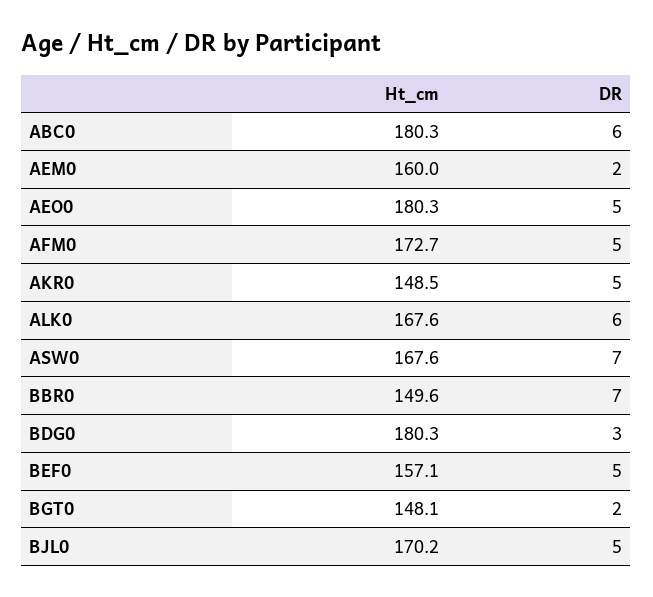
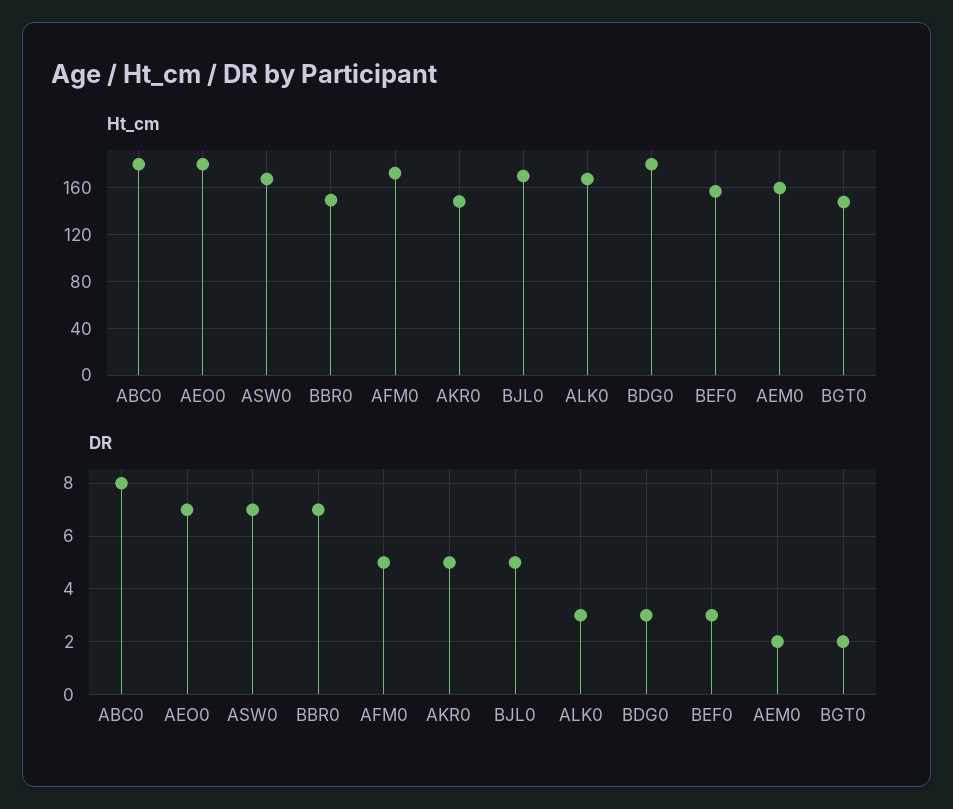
DR, ABC0: 6 -> 8
DR, AEO0: 5 -> 7
DR, ALK0: 6 -> 3
DR, BEF0: 5 -> 3

